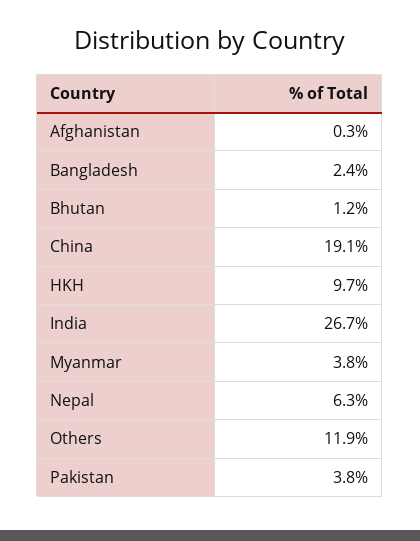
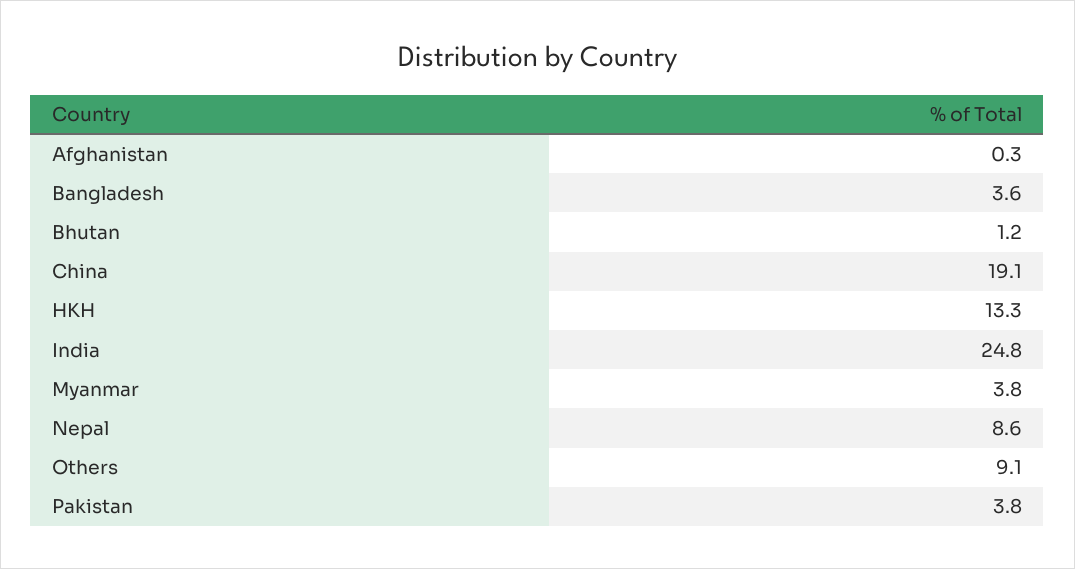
Bangladesh: 2.4 -> 3.6
HKH: 9.7 -> 13.3
India: 26.7 -> 24.8
Nepal: 6.3 -> 8.6
Others: 11.9 -> 9.1

